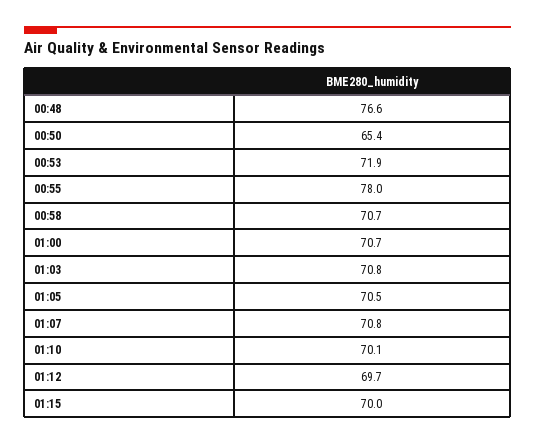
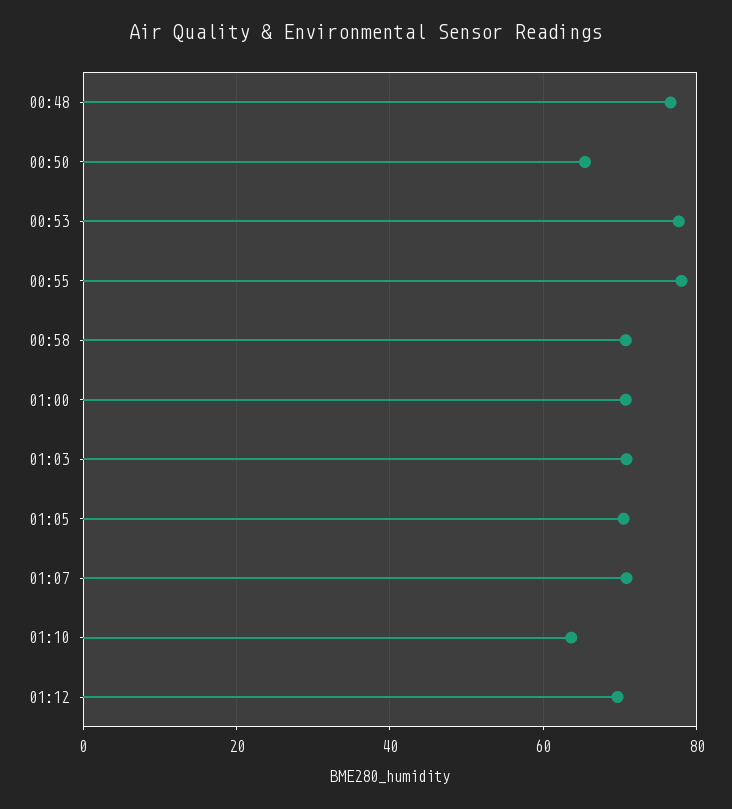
00:53: 71.9 -> 78
01:10: 70.1 -> 64
01:15: 70 -> none

